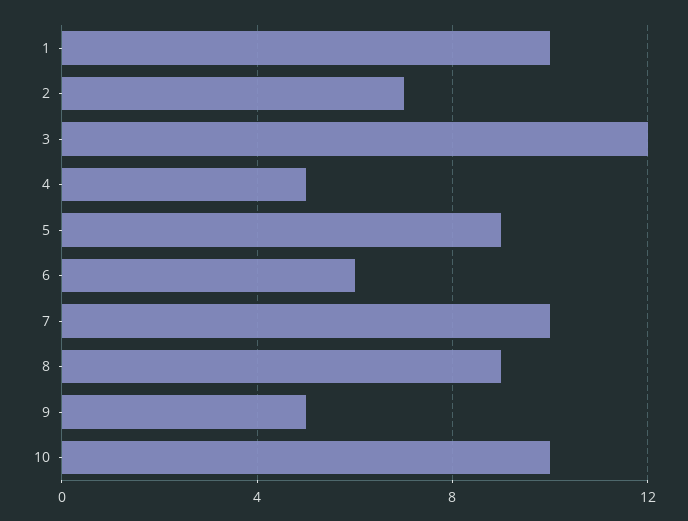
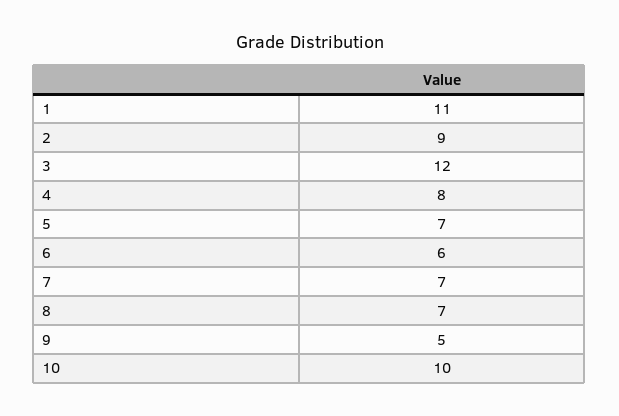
1: 10 -> 11
2: 7 -> 9
4: 5 -> 8
5: 9 -> 7
7: 10 -> 7
8: 9 -> 7

